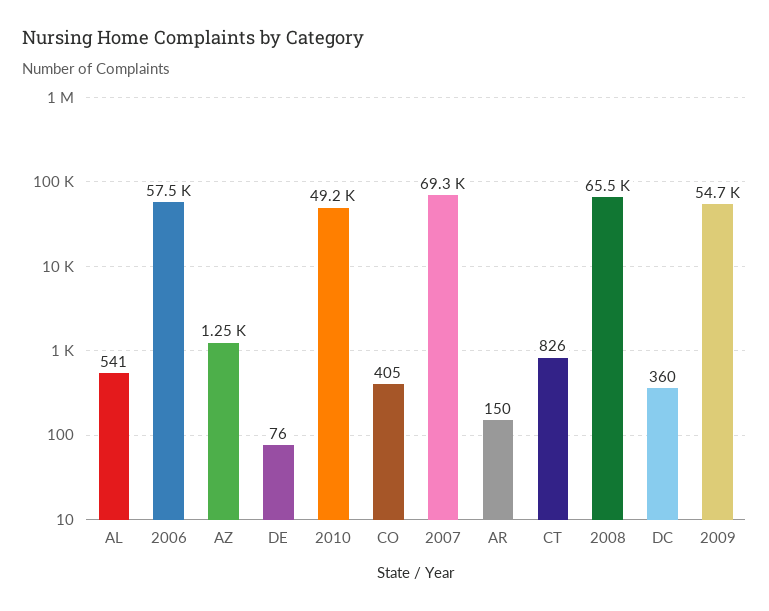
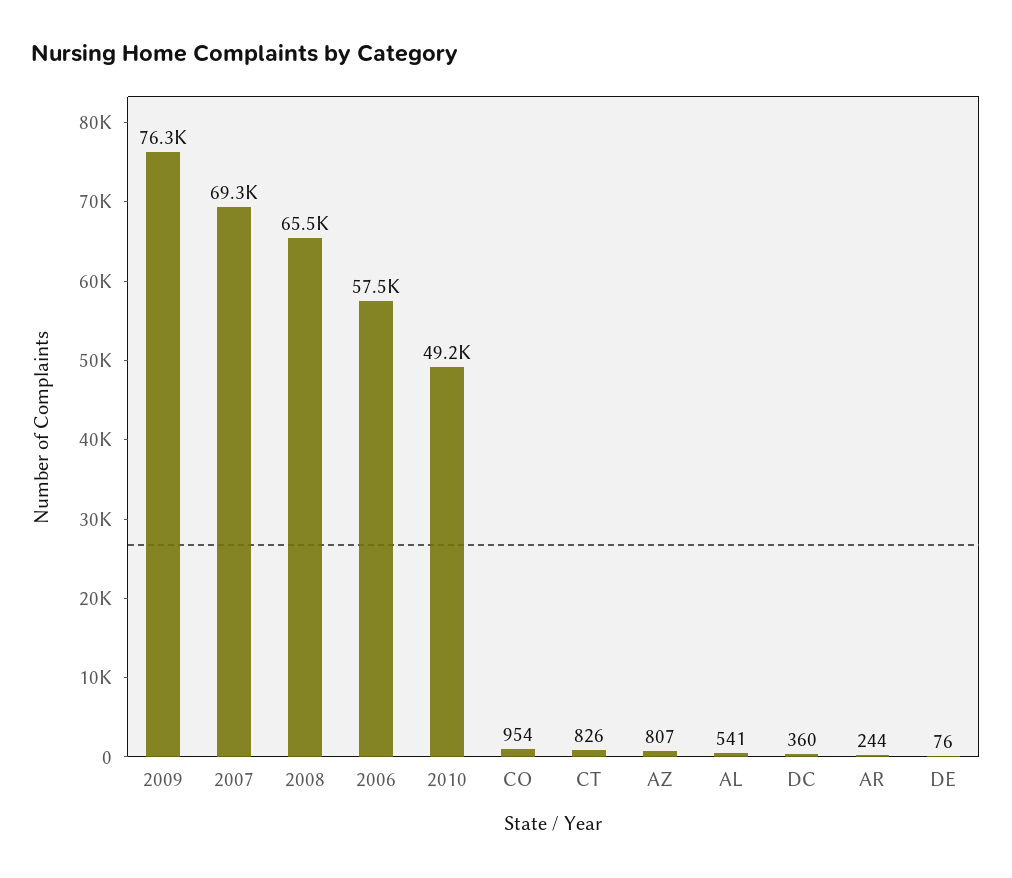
AZ: 1250 -> 807
CO: 405 -> 954
AR: 150 -> 244
2009: 54700 -> 76300

